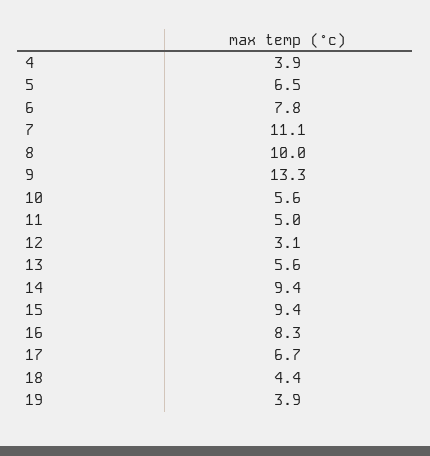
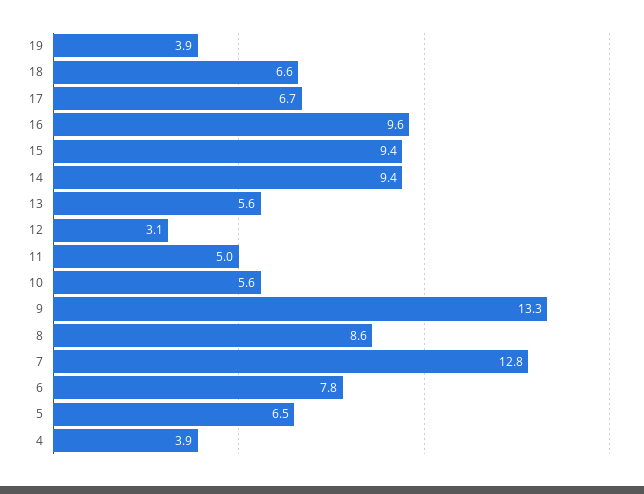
7: 11.1 -> 12.8
8: 10 -> 8.6
16: 8.3 -> 9.6
18: 4.4 -> 6.6

